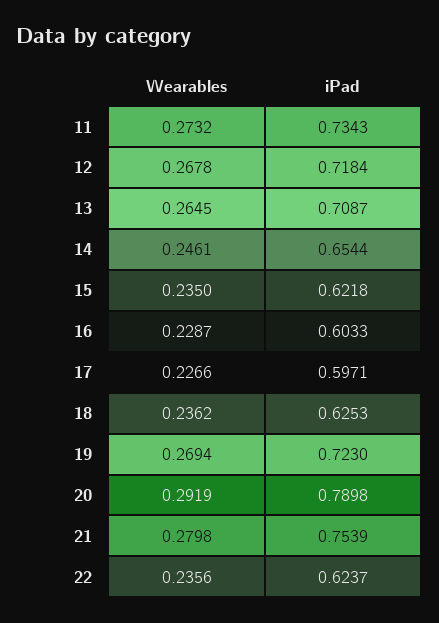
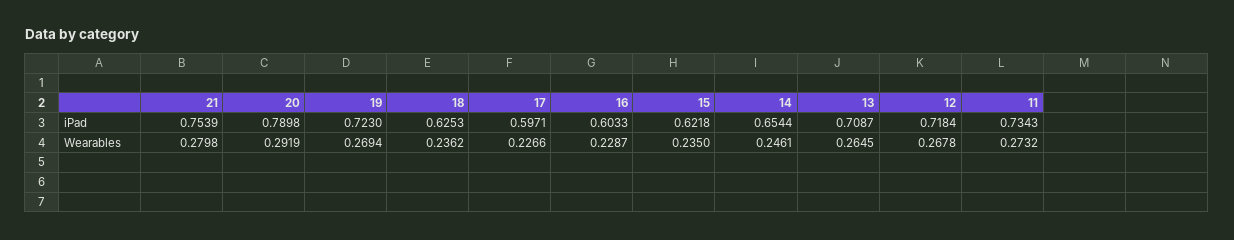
Wearables, 22: 0.2356 -> none
iPad, 22: 0.6237 -> none

